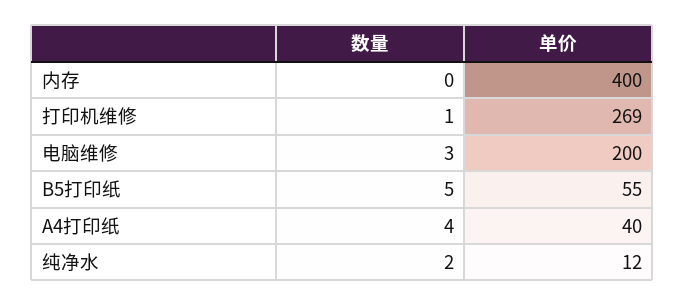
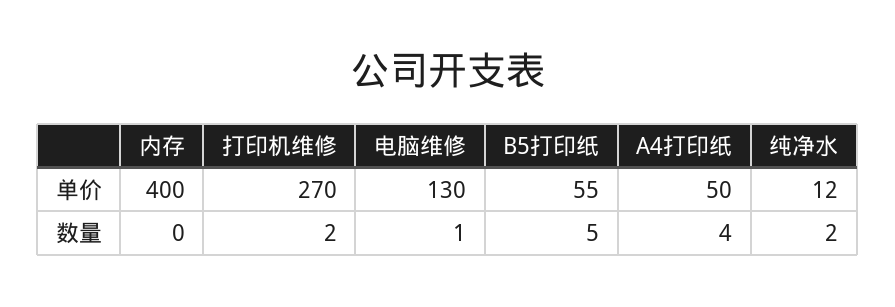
数量, 打印机维修: 1 -> 2
单价, 打印机维修: 269 -> 270
数量, 电脑维修: 3 -> 1
单价, 电脑维修: 200 -> 130
单价, A4打印纸: 40 -> 50

